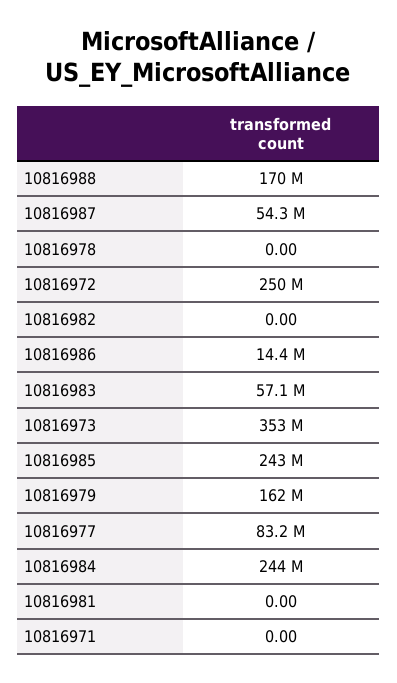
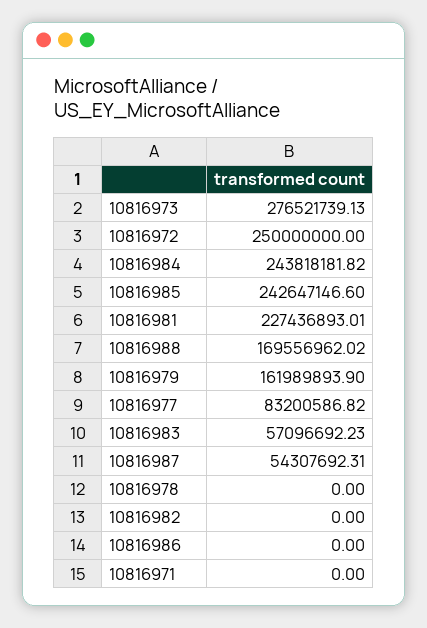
10816986: 14400000 -> 0
10816973: 353000000 -> 276521739.13
10816981: 0 -> 227436893.01

